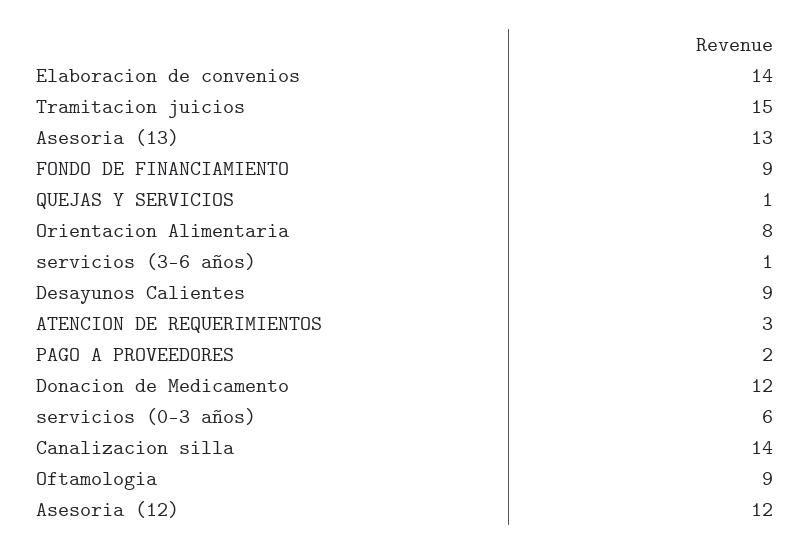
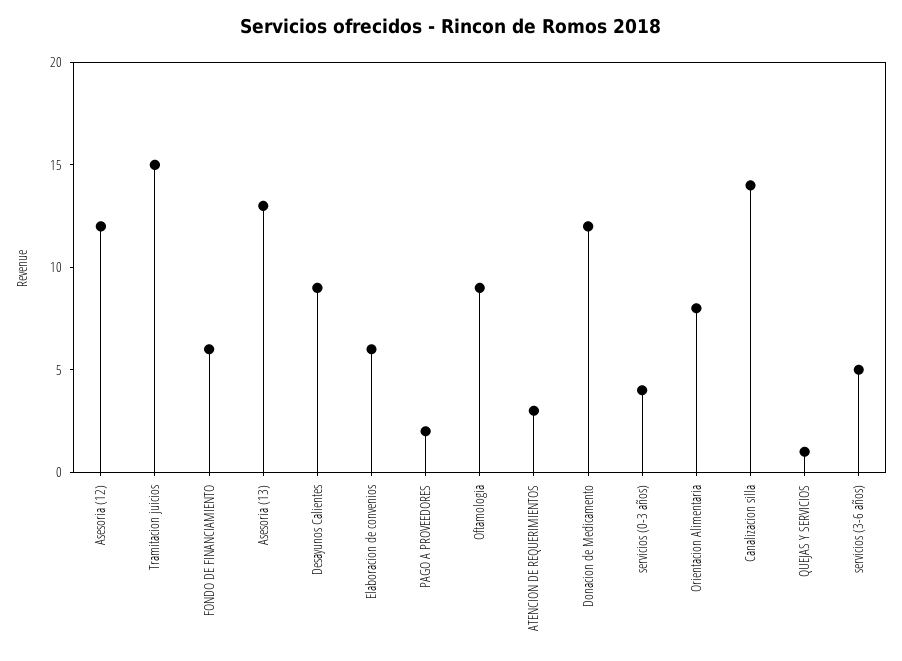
Elaboracion de convenios: 14 -> 6
FONDO DE FINANCIAMIENTO: 9 -> 6
servicios (3-6 años): 1 -> 5
servicios (0-3 años): 6 -> 4

